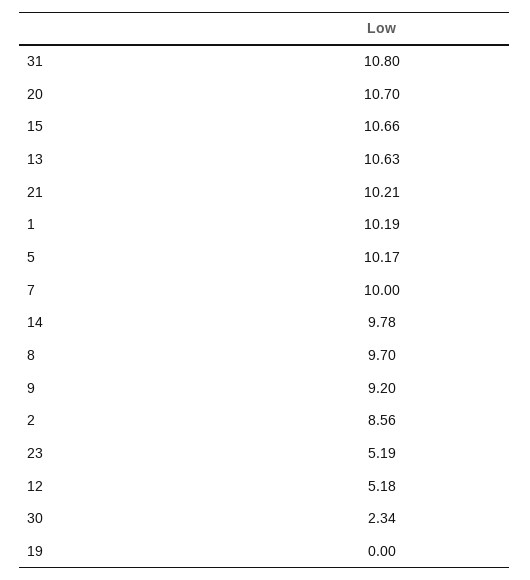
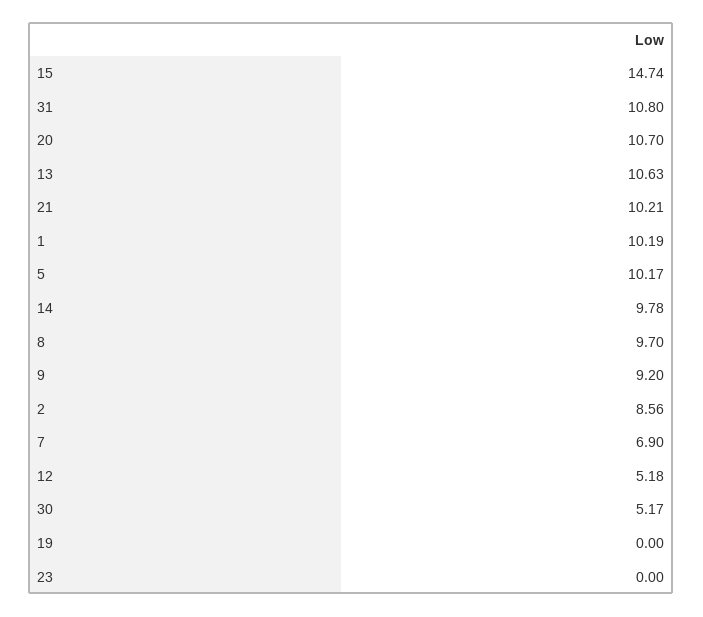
15: 10.66 -> 14.74
7: 10 -> 6.9
23: 5.19 -> 0
30: 2.34 -> 5.17

